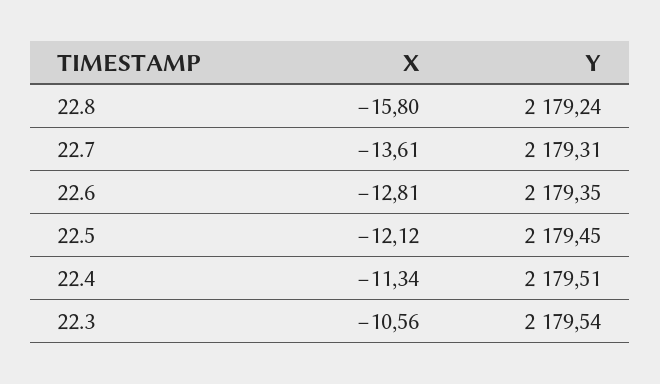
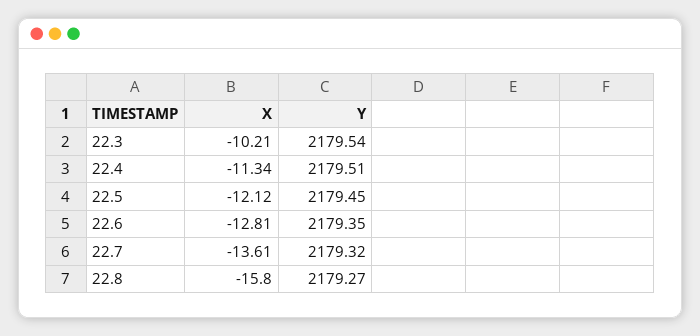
Y, 22.8: 2179.24 -> 2179.27
Y, 22.7: 2179.31 -> 2179.32
X, 22.3: -10.56 -> -10.21

